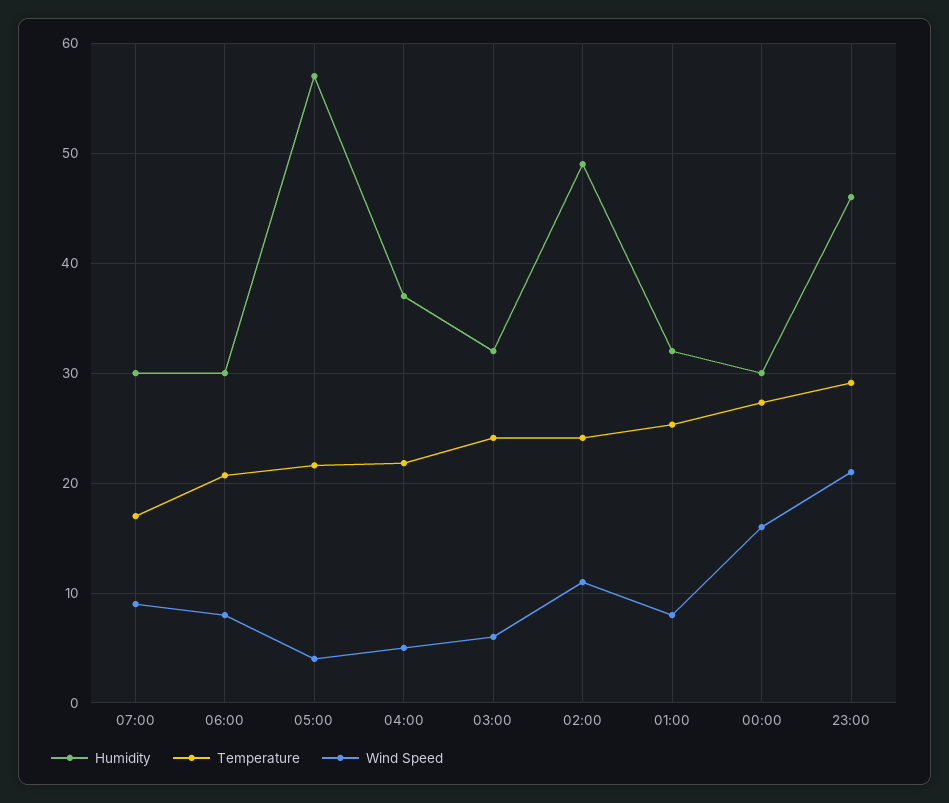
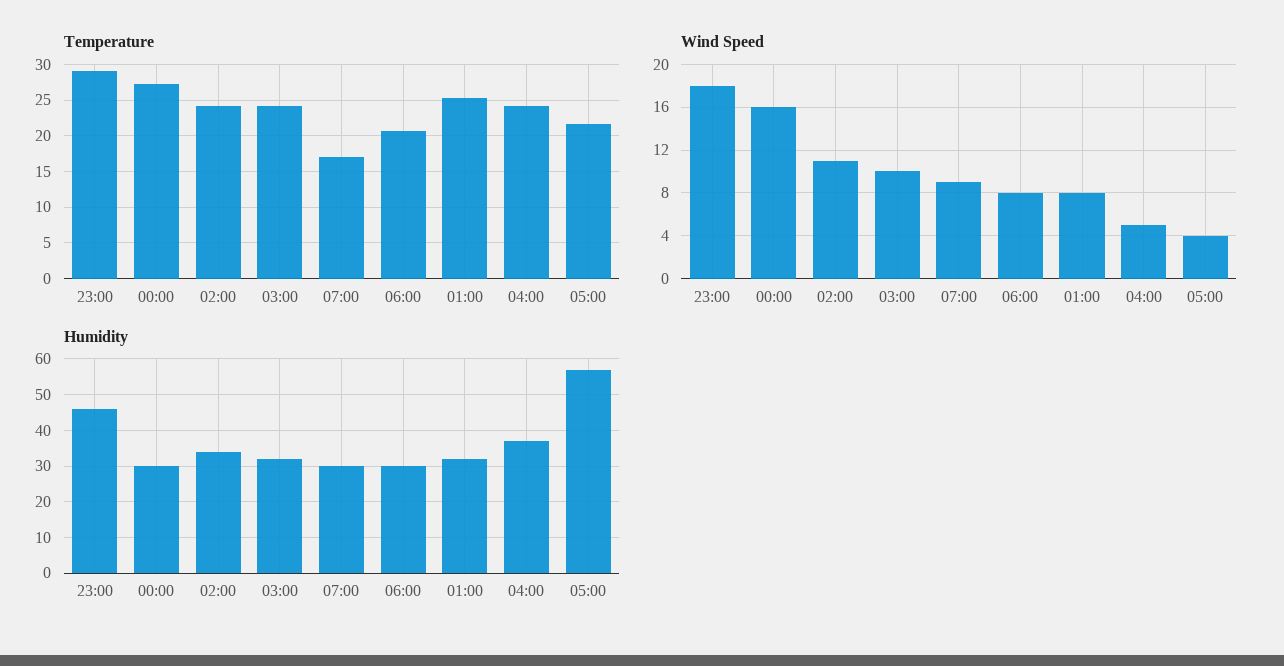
Temperature, 04:00: 22 -> 24
Wind Speed, 03:00: 6 -> 10
Humidity, 02:00: 49 -> 35
Wind Speed, 23:00: 21 -> 18

